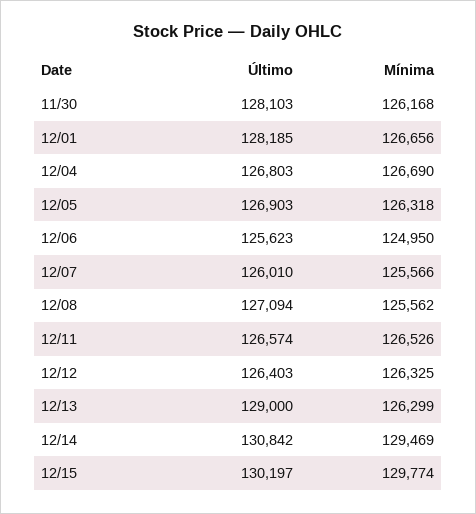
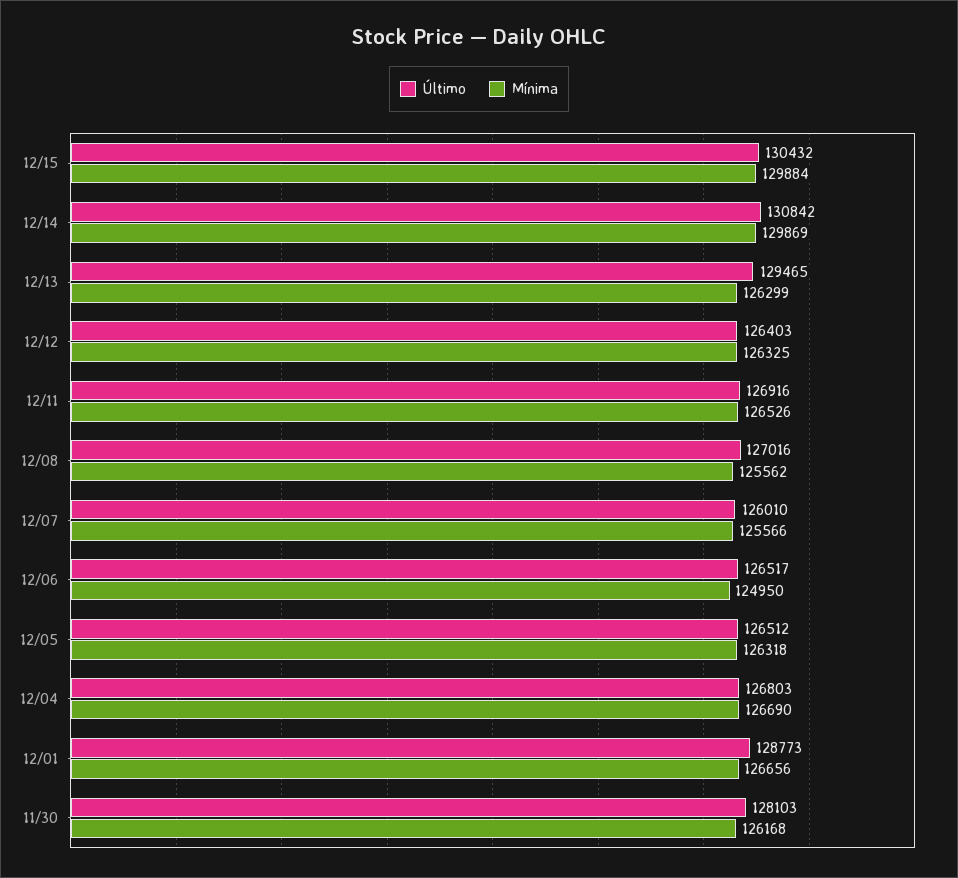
Último, 12/01: 128185 -> 128773
Último, 12/05: 126903 -> 126512
Último, 12/06: 125623 -> 126517
Último, 12/08: 127094 -> 127016
Último, 12/11: 126574 -> 126916
Último, 12/13: 129000 -> 129465
Mínima, 12/14: 129469 -> 129869
Último, 12/15: 130197 -> 130432
Mínima, 12/15: 129774 -> 129884

